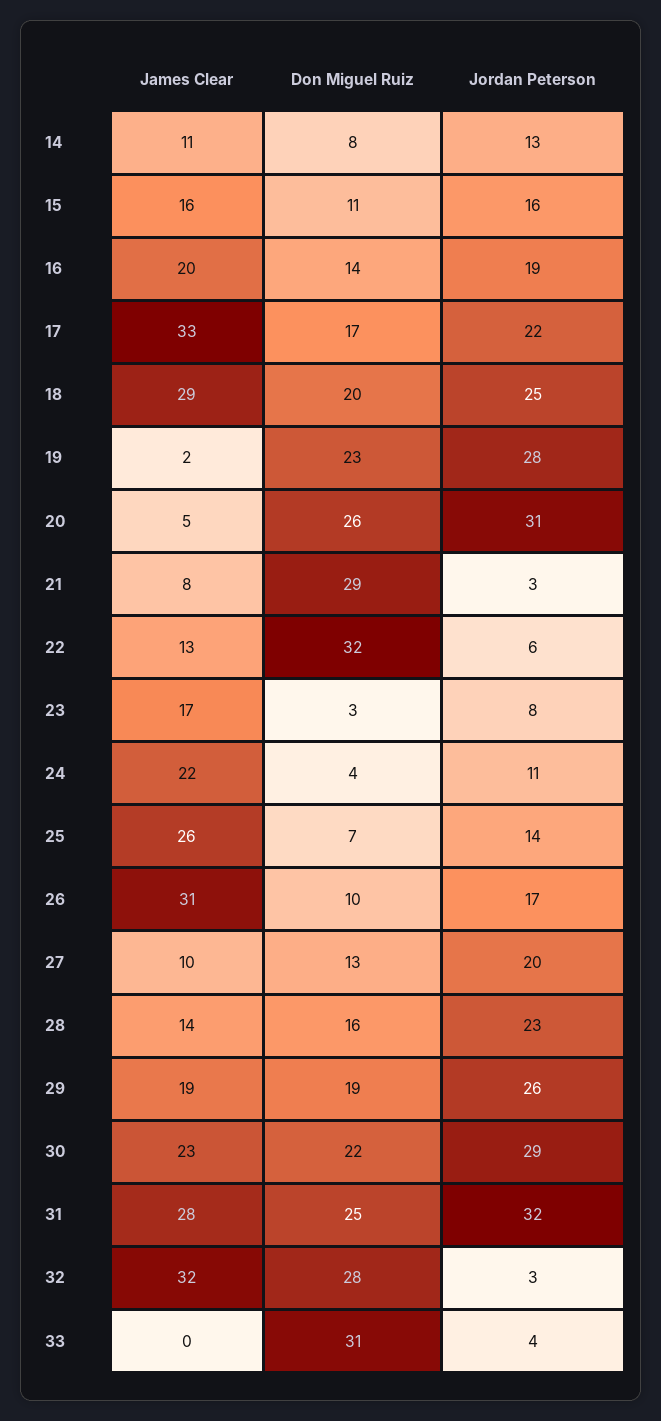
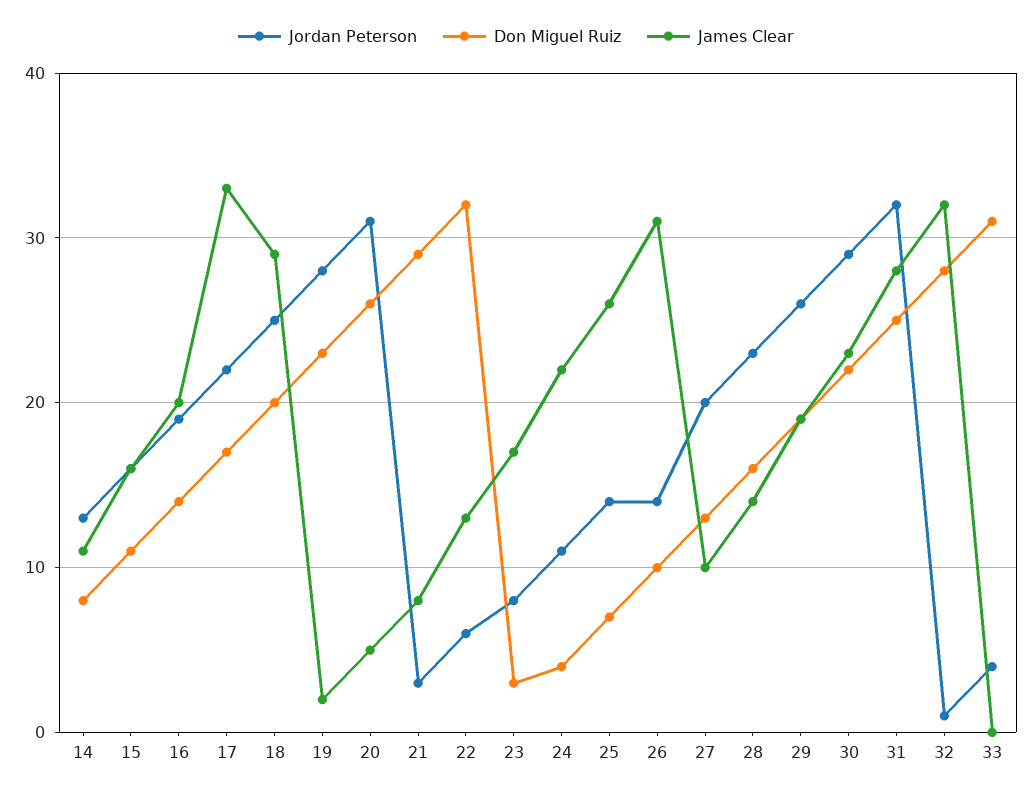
Jordan Peterson, 26: 17 -> 14
Jordan Peterson, 32: 3 -> 1

